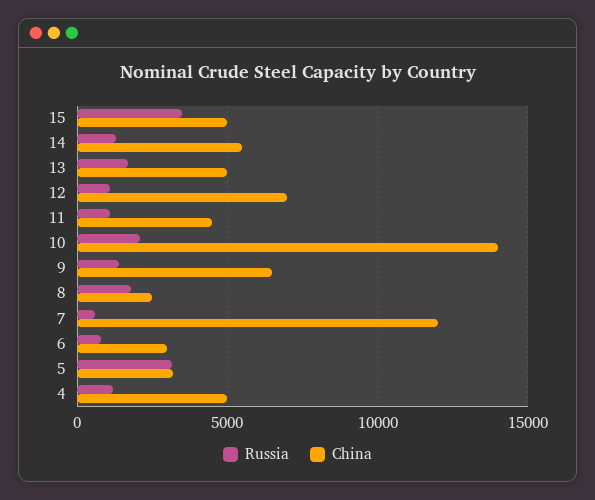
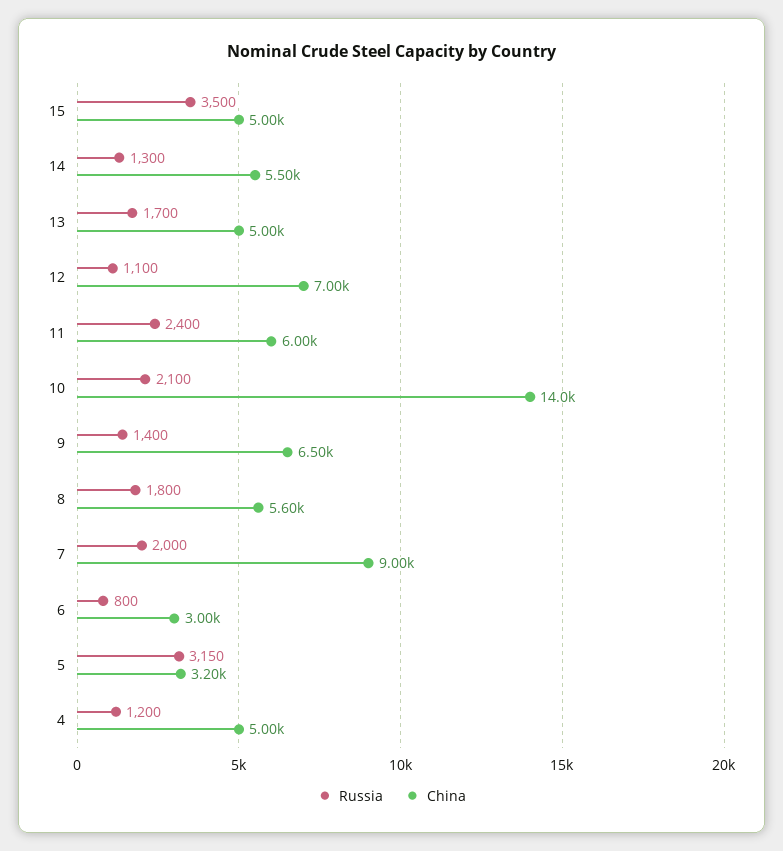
Russia, 11: 1000 -> 2400
China, 11: 4500 -> 6000
China, 8: 2500 -> 5600
Russia, 7: 500 -> 2000
China, 7: 12000 -> 9000

